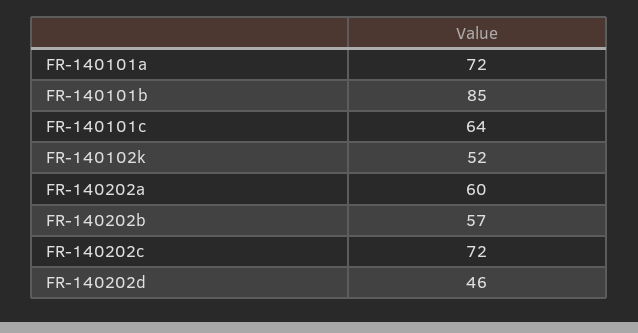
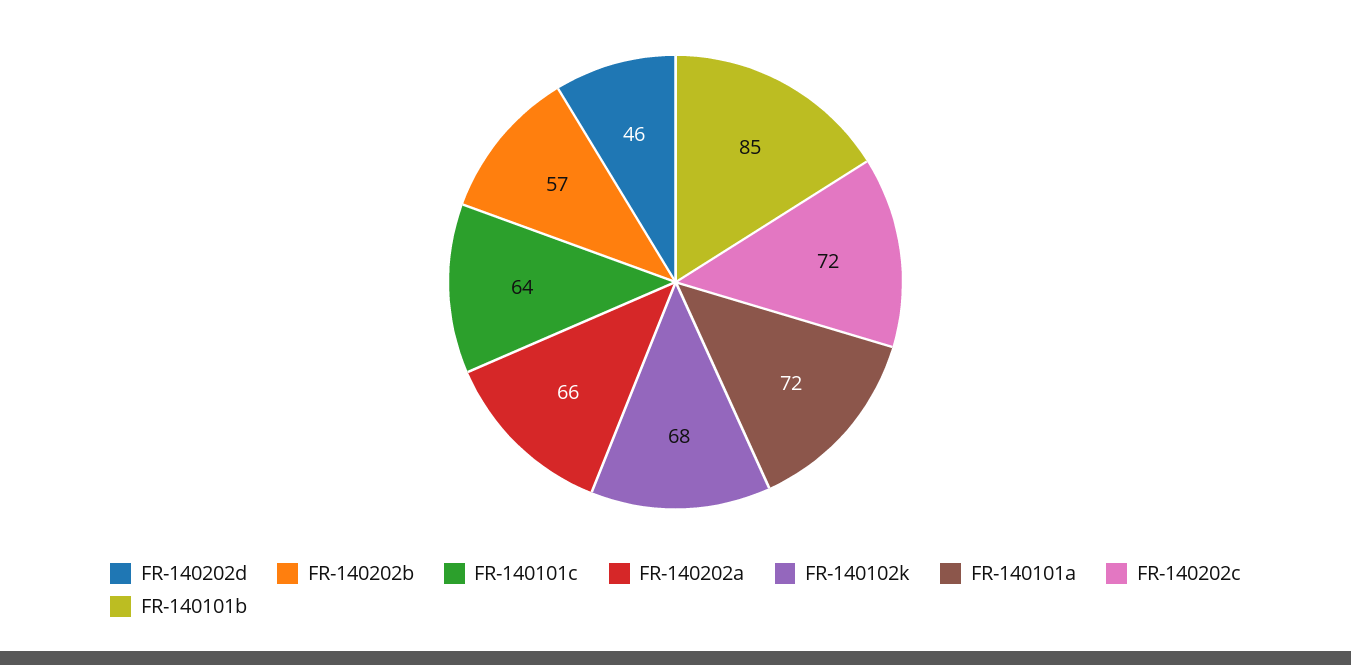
FR-140102k: 52 -> 68
FR-140202a: 60 -> 66

